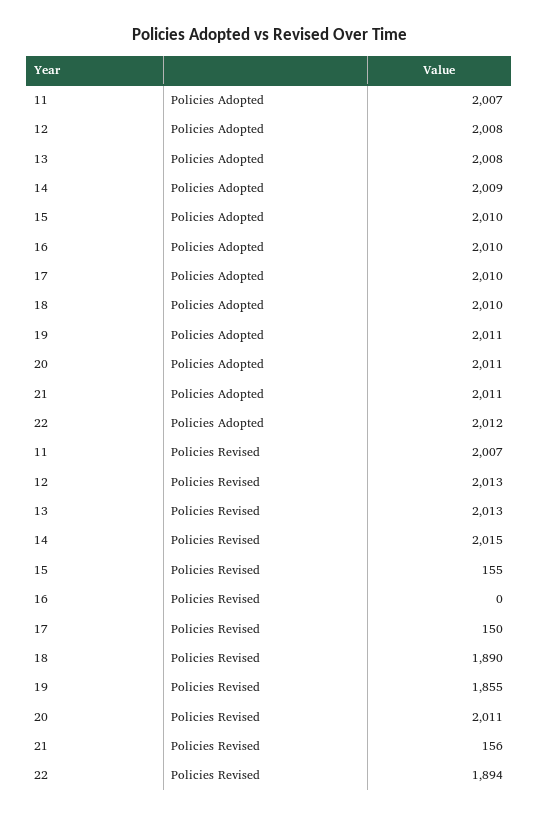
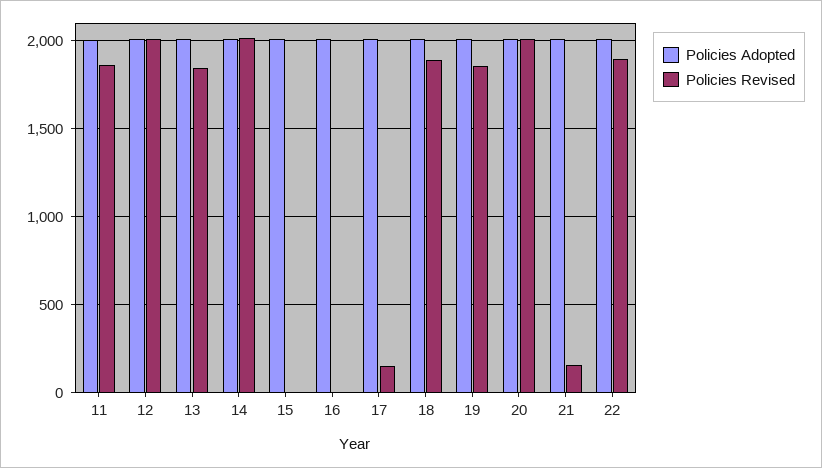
Policies Revised, 11: 2007 -> 1850
Policies Revised, 13: 2013 -> 1850
Policies Revised, 15: 155 -> 0

